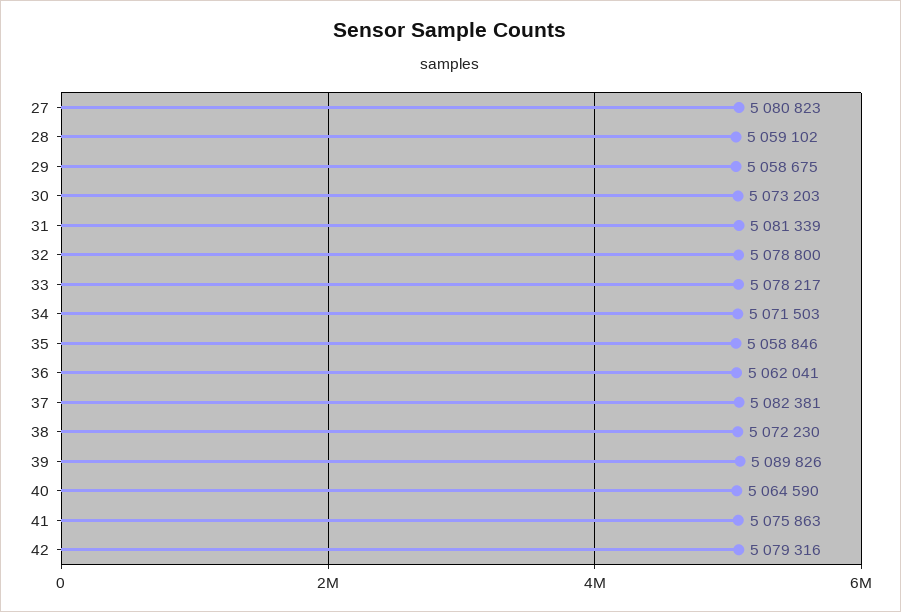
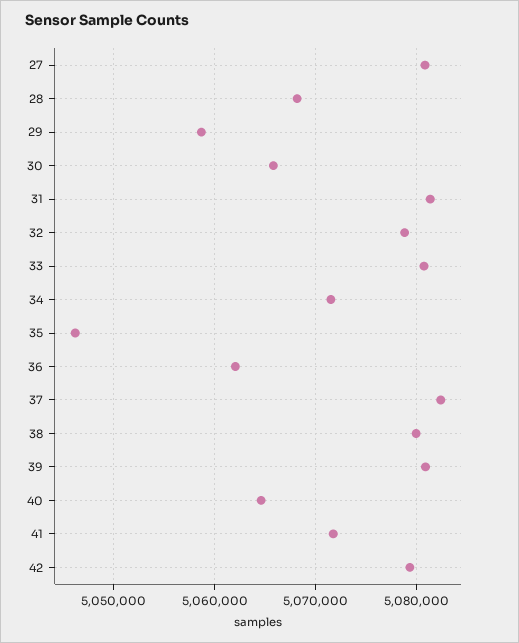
28: 5059102 -> 5068000
30: 5073203 -> 5066000
33: 5078217 -> 5081000
35: 5058846 -> 5046000
38: 5072230 -> 5080000
39: 5089826 -> 5081000
41: 5075863 -> 5072000

